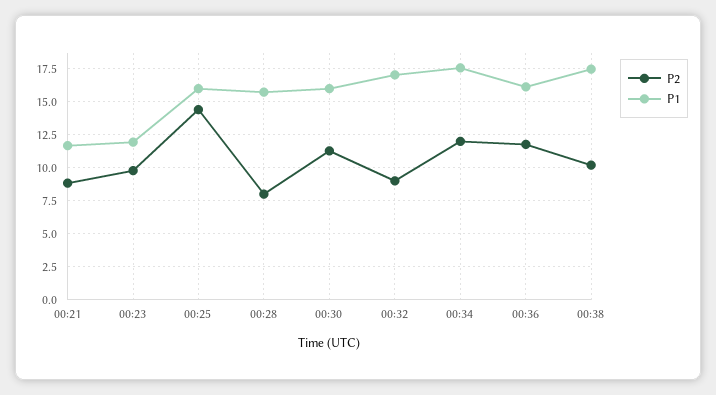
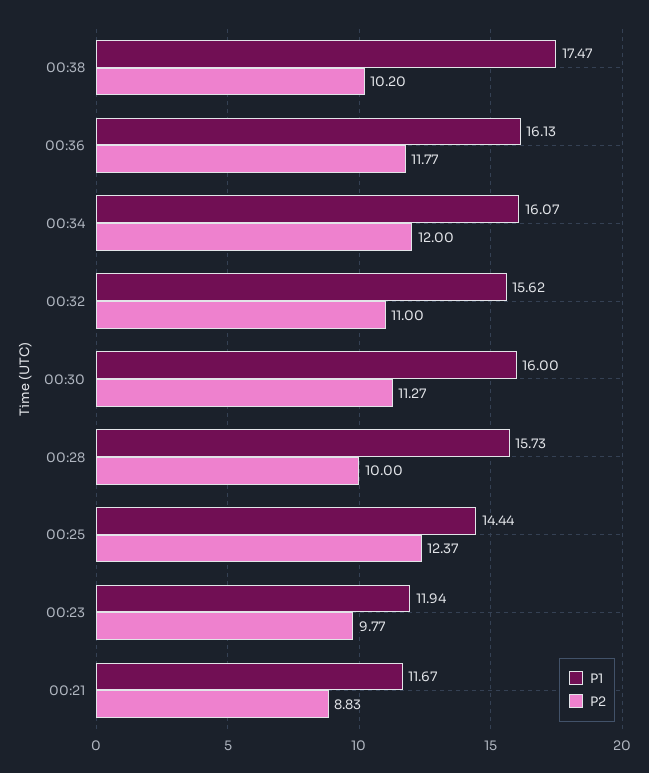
P2, 00:25: 14.5 -> 12.37
P1, 00:25: 16 -> 14.44
P2, 00:28: 8 -> 10
P2, 00:32: 9 -> 11
P1, 00:32: 17 -> 15.62
P1, 00:34: 17.5 -> 16.07

